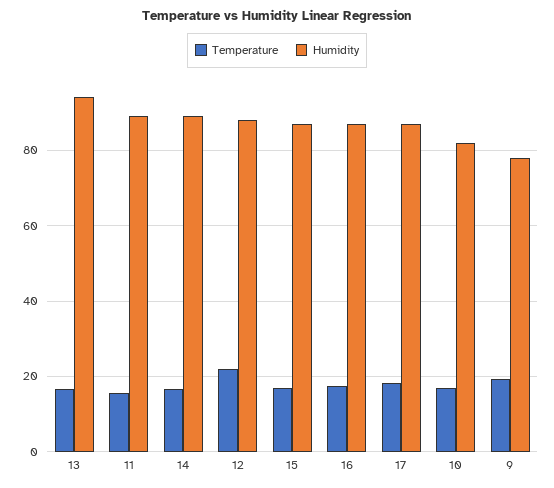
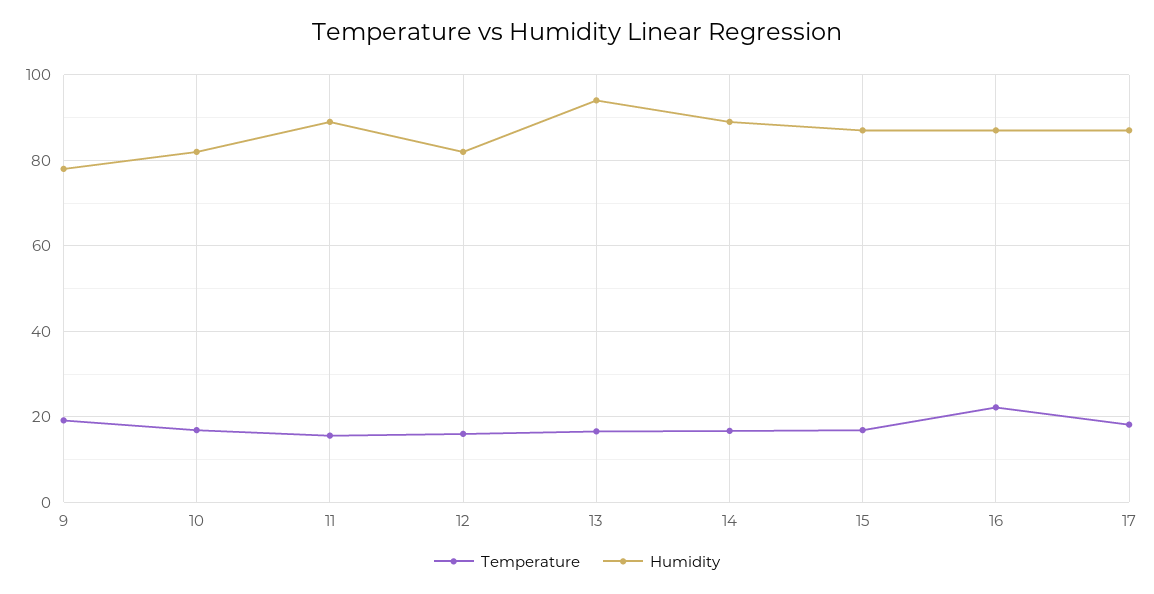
Temperature, 12: 22 -> 16
Humidity, 12: 88 -> 82
Temperature, 16: 18 -> 22

